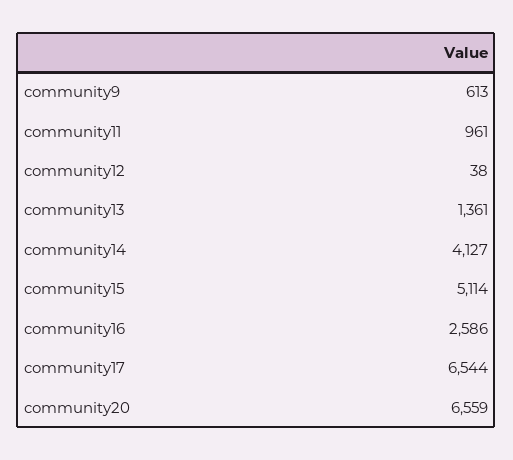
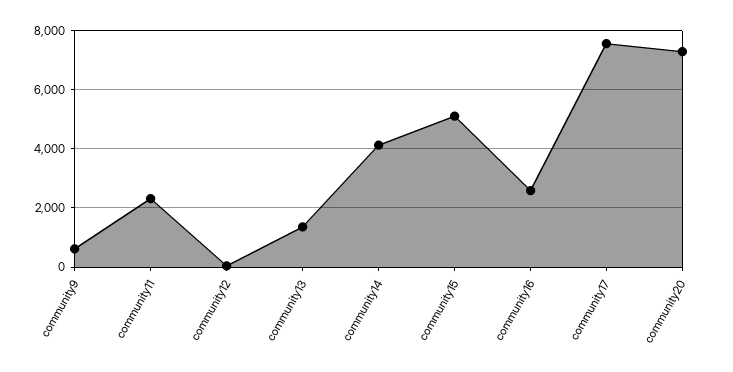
community11: 961 -> 2250
community17: 6544 -> 7500
community20: 6559 -> 7250

